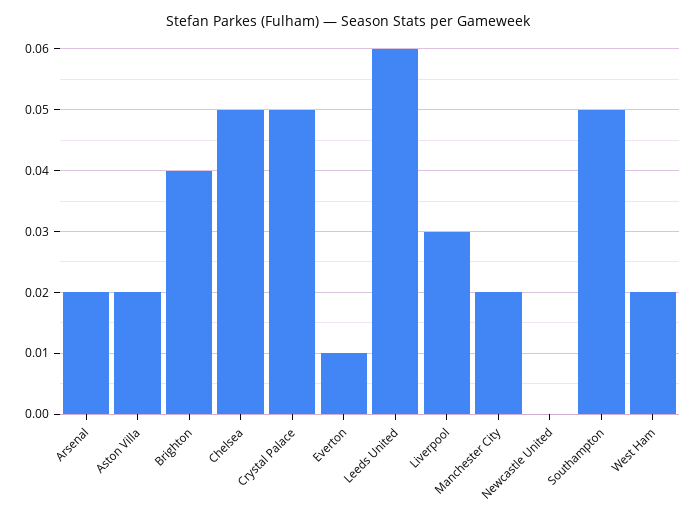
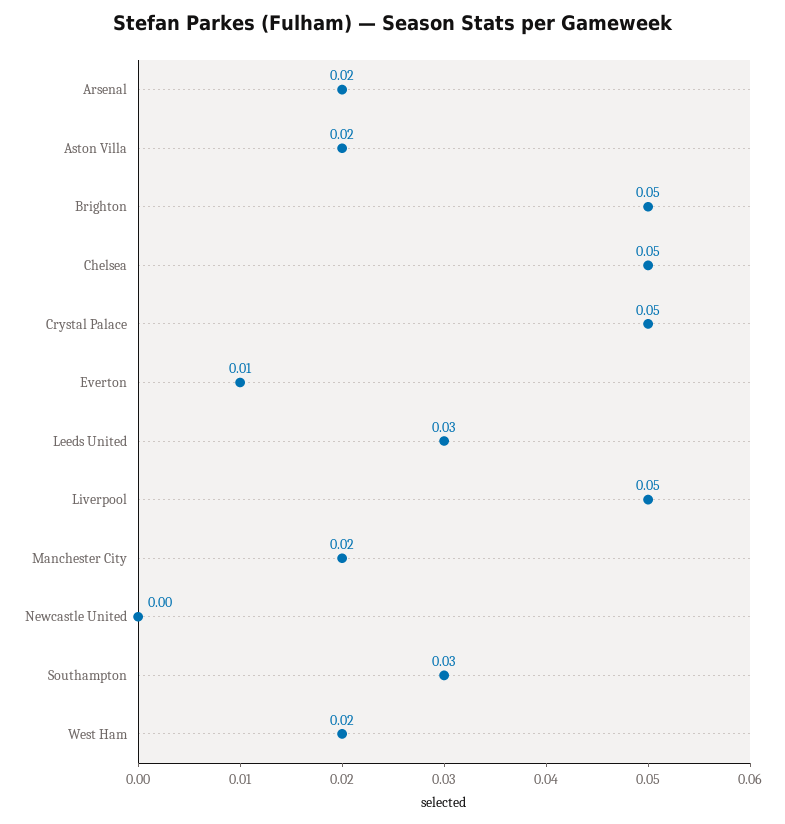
Brighton: 0.04 -> 0.05
Leeds United: 0.06 -> 0.03
Liverpool: 0.03 -> 0.05
Southampton: 0.05 -> 0.03

